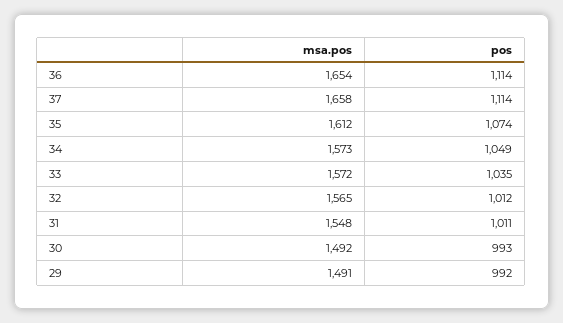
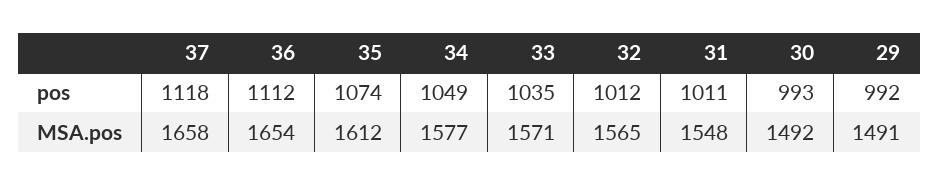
pos, 36: 1114 -> 1112
pos, 37: 1114 -> 1118
msa.pos, 34: 1573 -> 1577
msa.pos, 33: 1572 -> 1571

